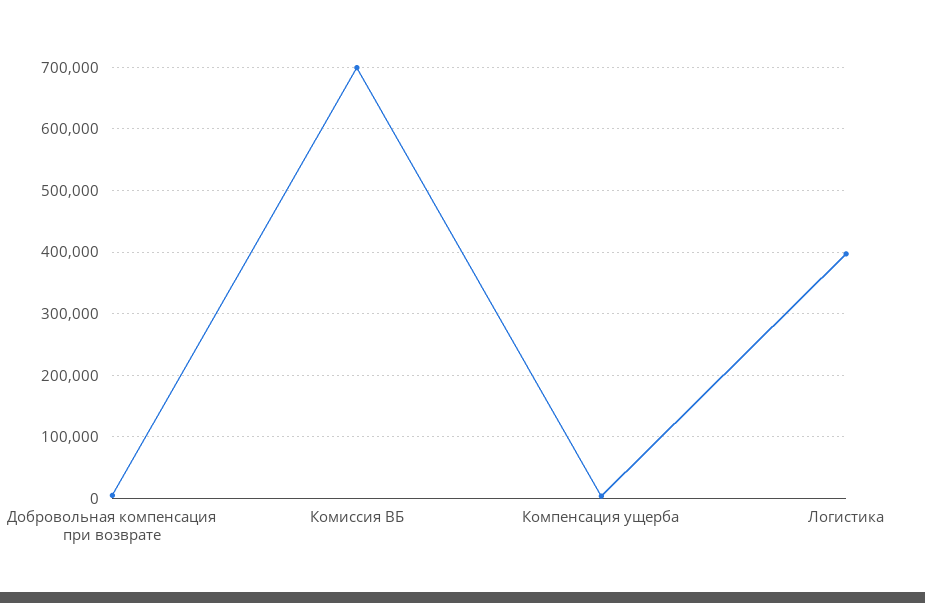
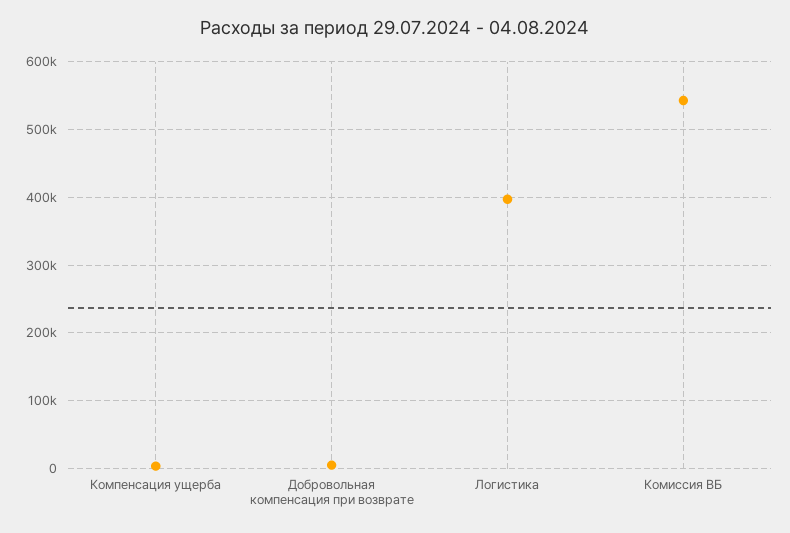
Комиссия ВБ: 700000 -> 540000

